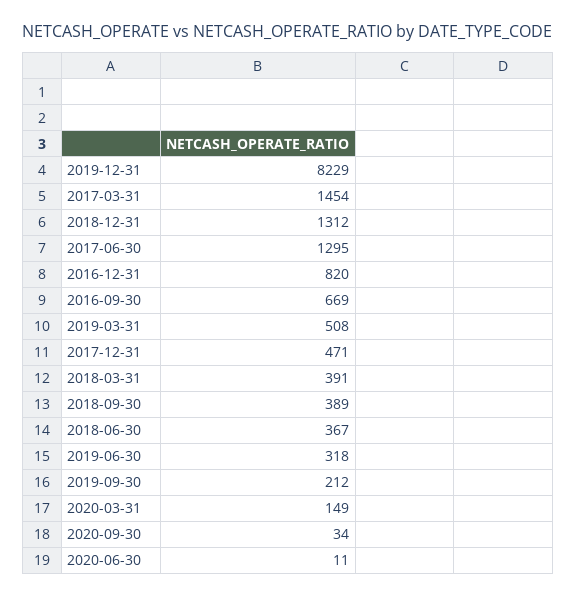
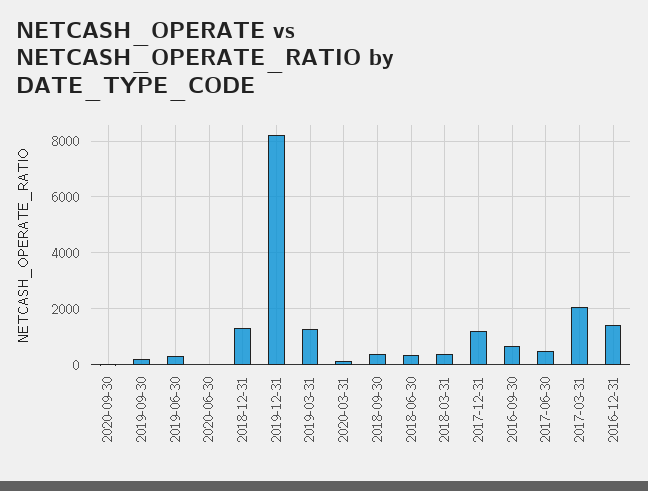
2017-03-31: 1454 -> 2000
2017-06-30: 1295 -> 500
2016-12-31: 820 -> 1500
2019-03-31: 508 -> 1250
2017-12-31: 471 -> 1250

